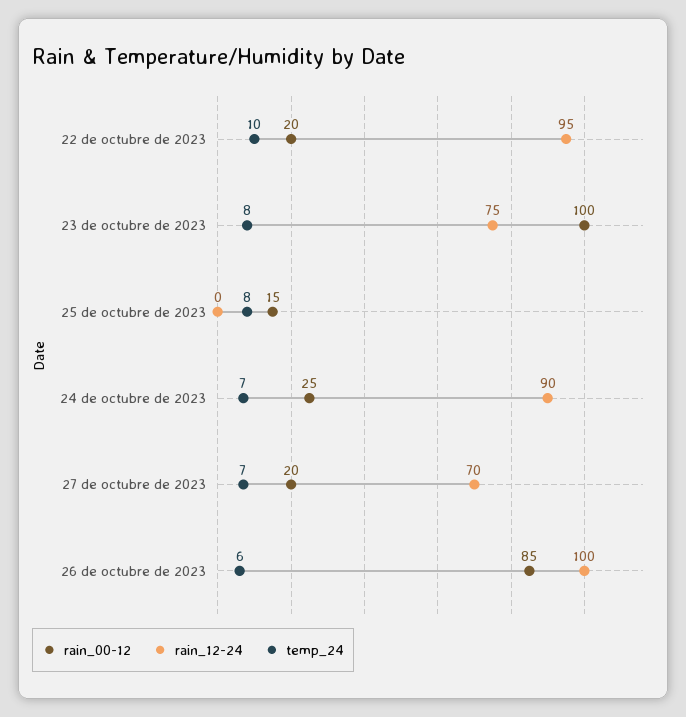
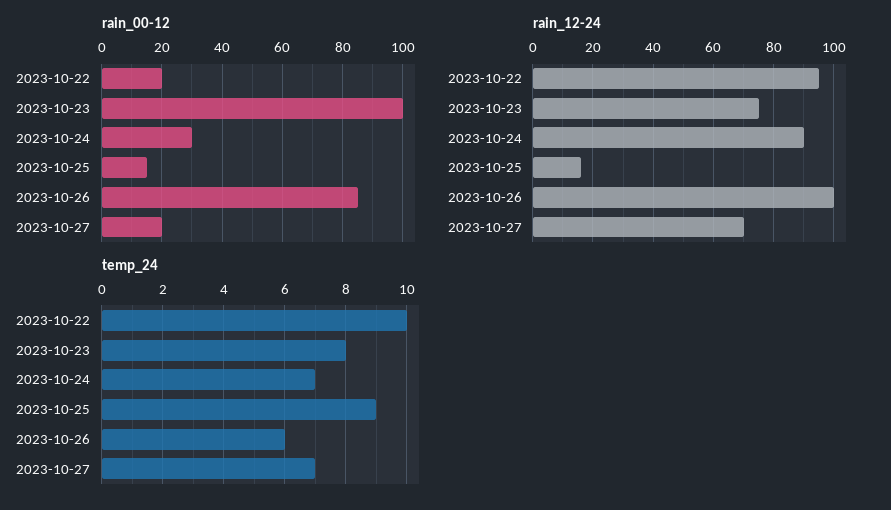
rain_12-24, 25 de octubre de 2023: 0 -> 15
temp_24, 25 de octubre de 2023: 8 -> 9
rain_00-12, 24 de octubre de 2023: 25 -> 30

